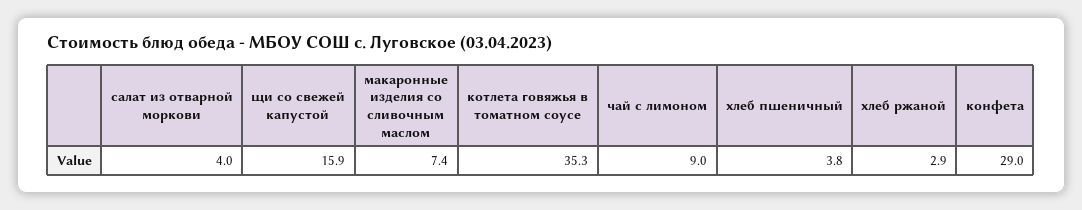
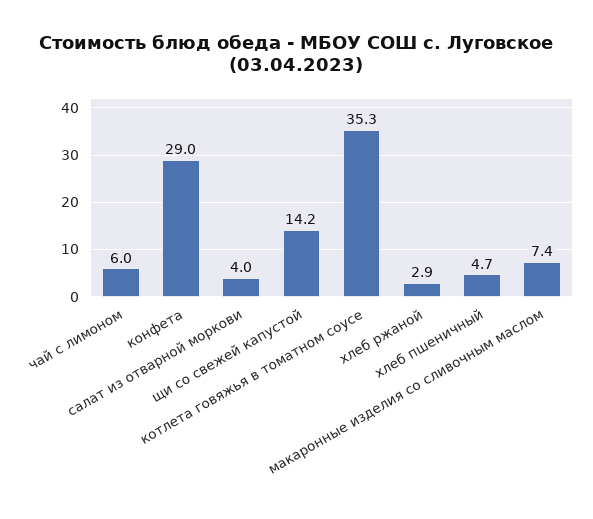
щи со свежей капустой: 15.9 -> 14.2
чай с лимоном: 9 -> 6
хлеб пшеничный: 3.8 -> 4.7

